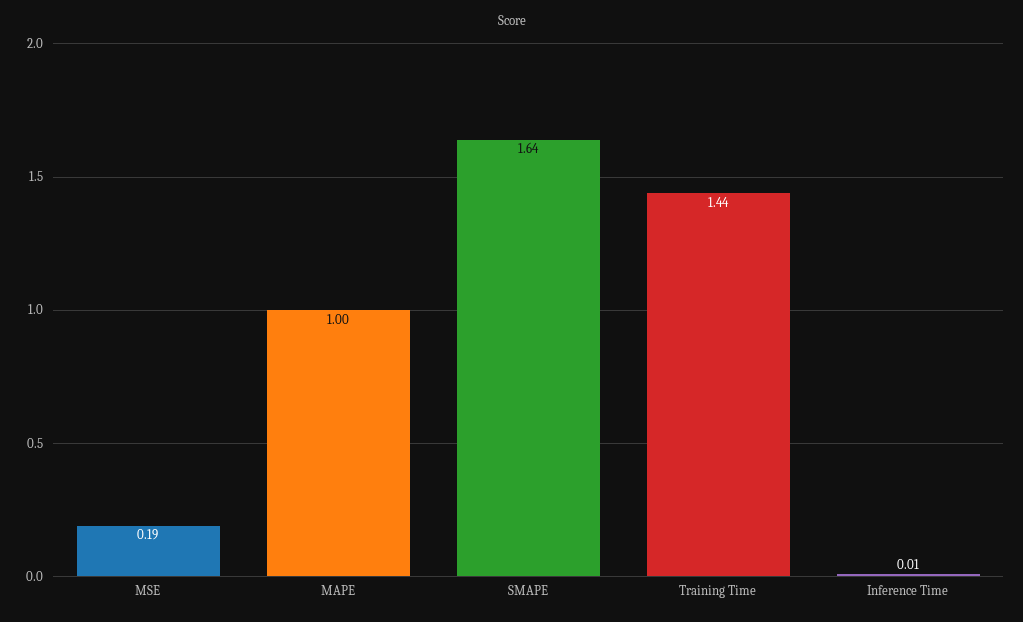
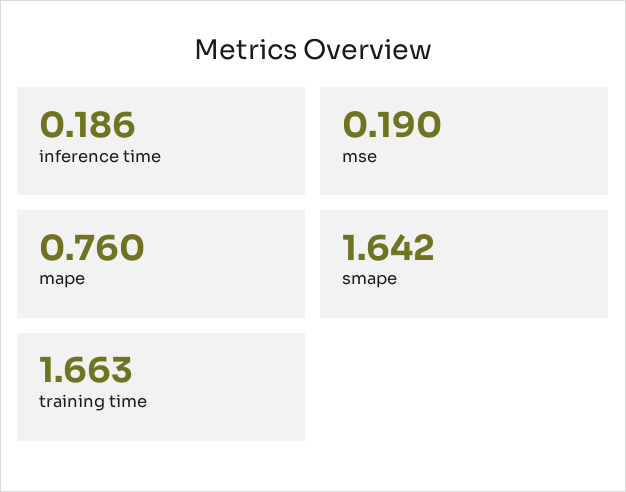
MAPE: 1 -> 0.76
Training Time: 1.44 -> 1.663
Inference Time: 0.01 -> 0.186

